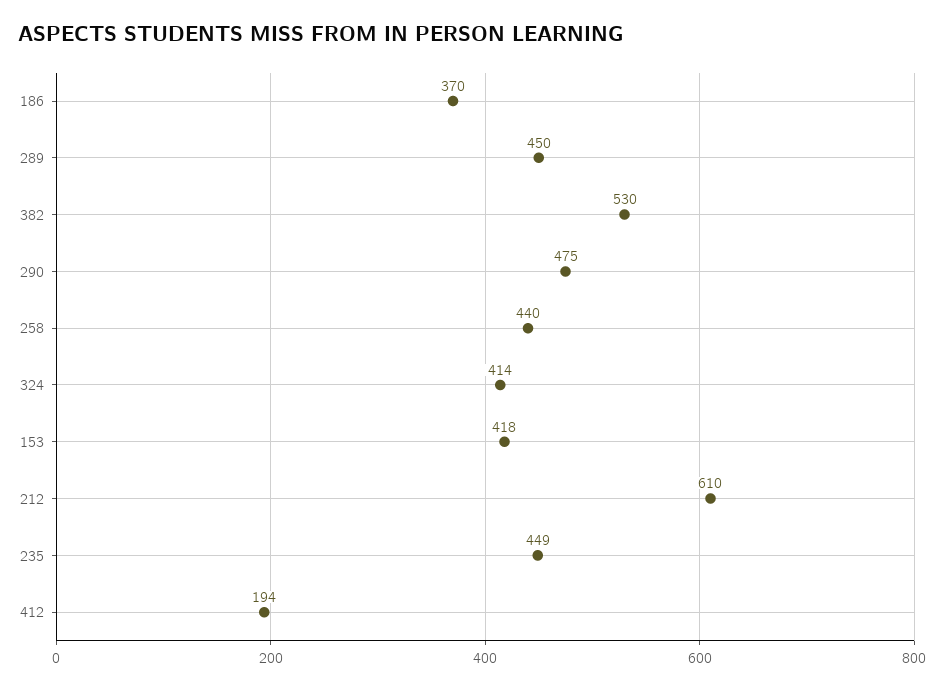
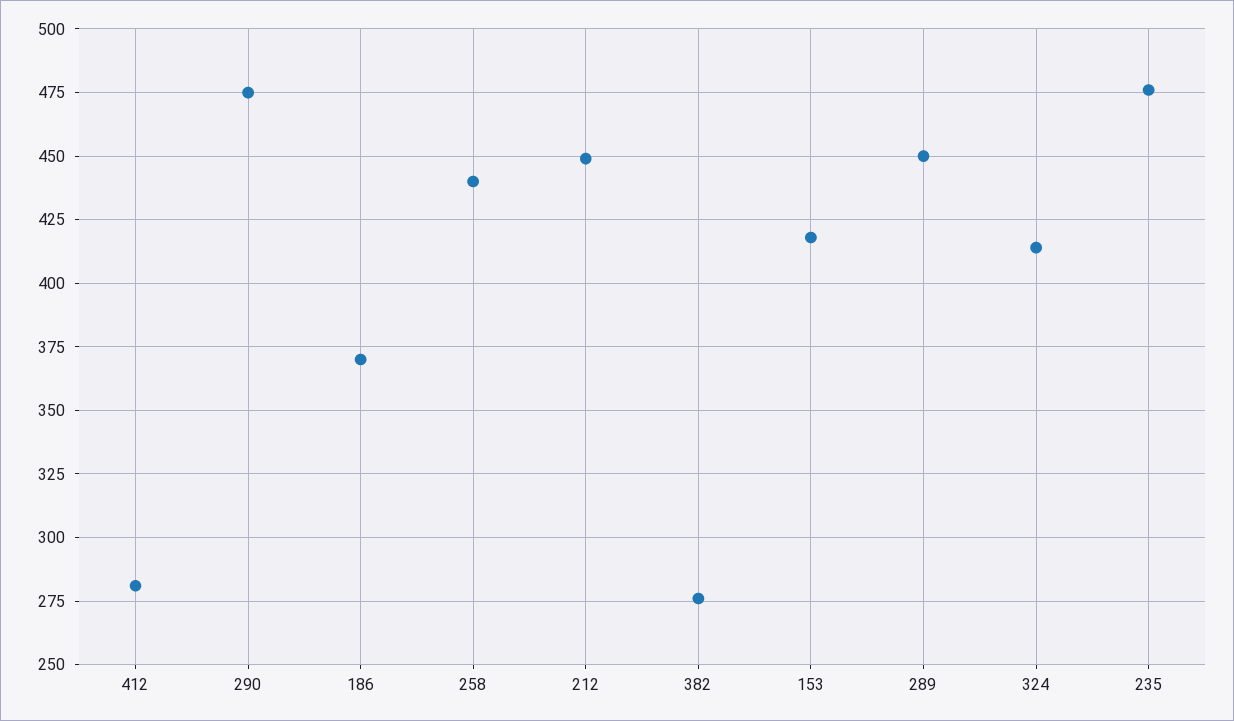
382: 530 -> 275
212: 610 -> 450
235: 449 -> 475
412: 194 -> 280

